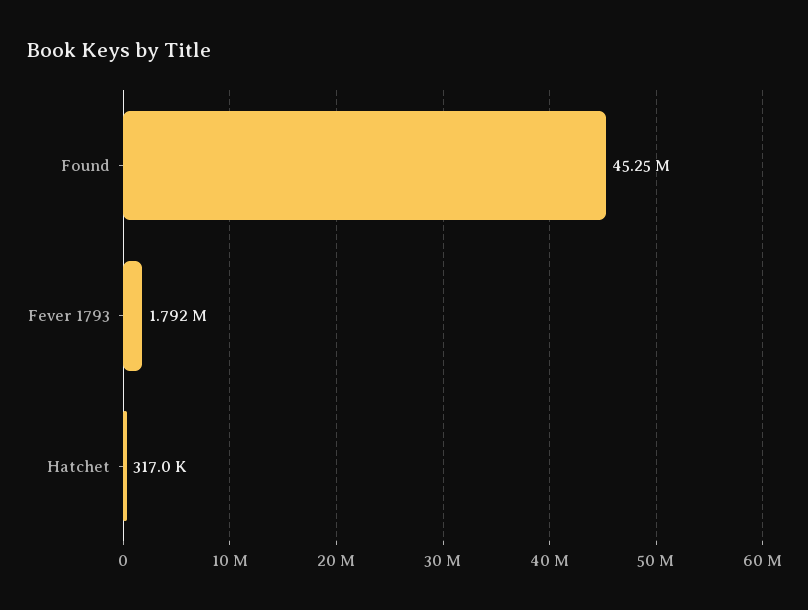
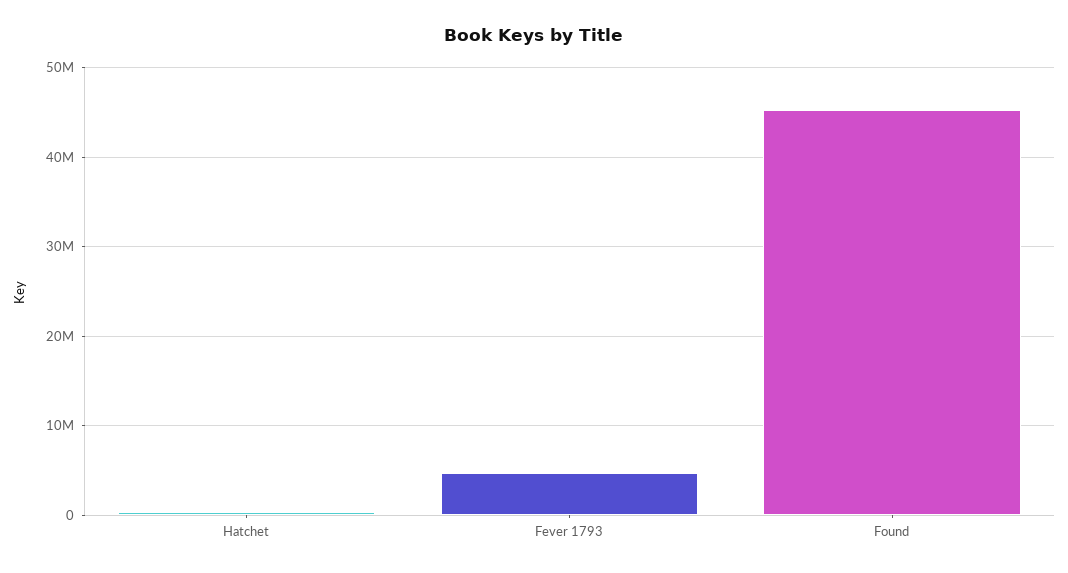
Fever 1793: 1792000 -> 5000000

